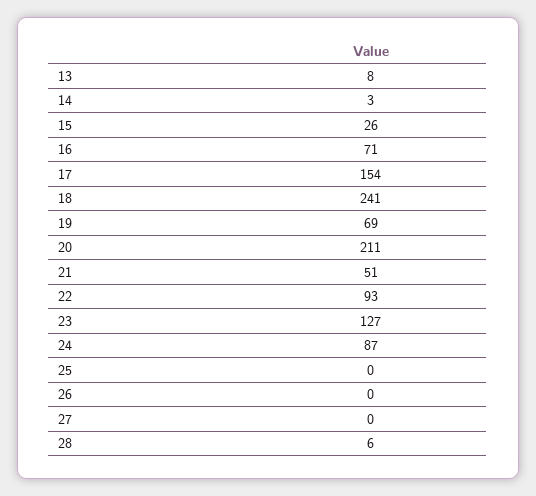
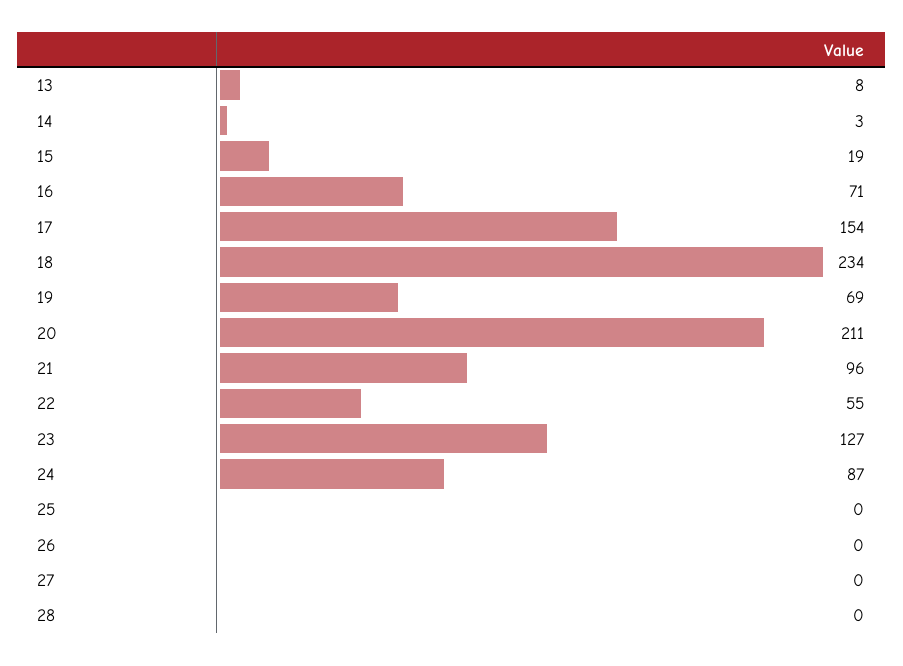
15: 26 -> 19
18: 241 -> 234
21: 51 -> 96
22: 93 -> 55
28: 6 -> 0

